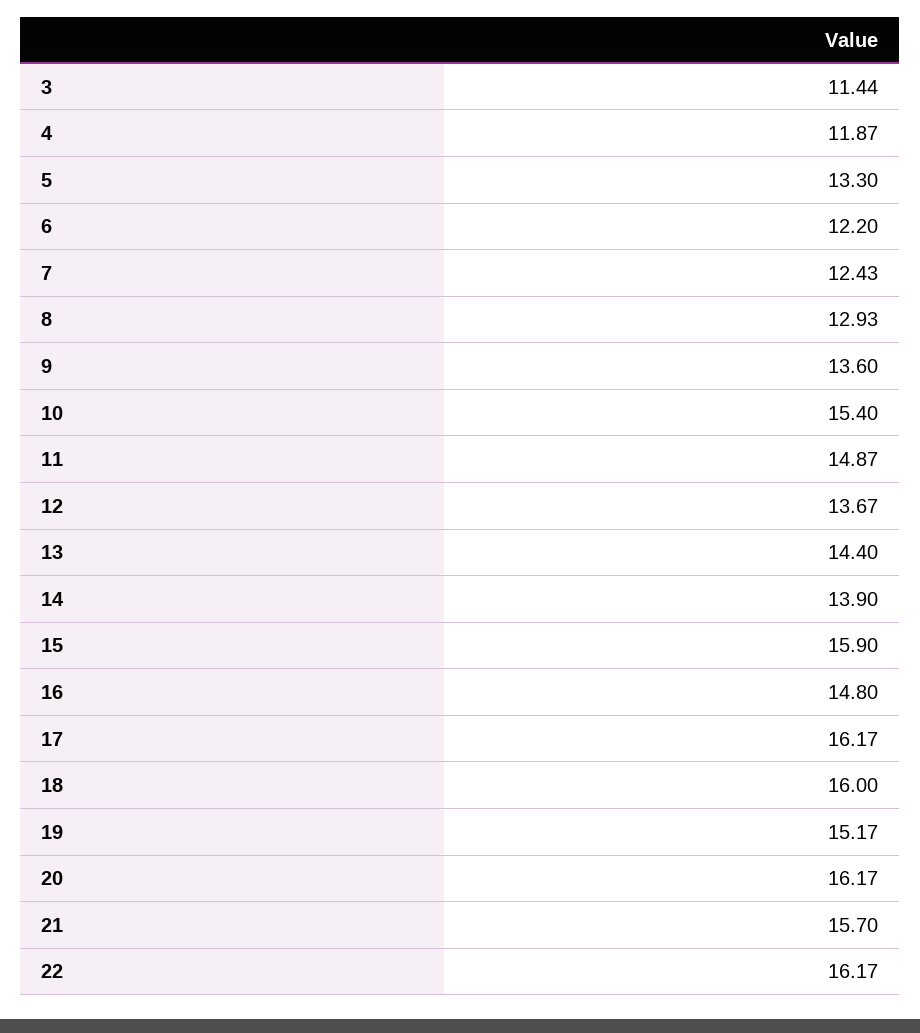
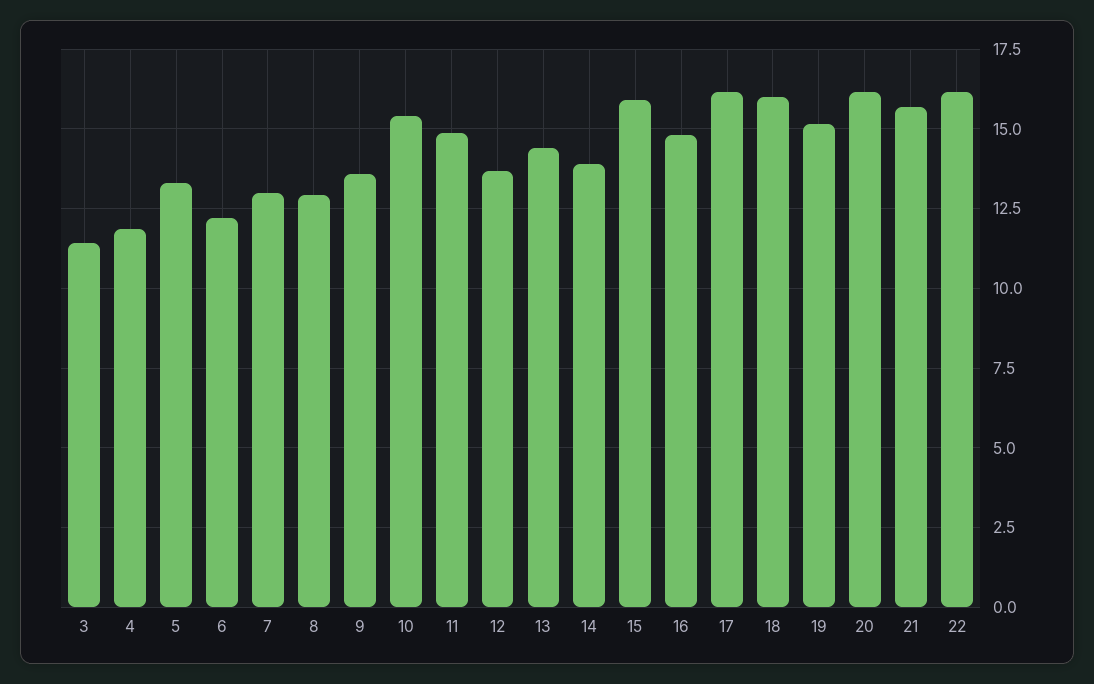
7: 12.43 -> 13

